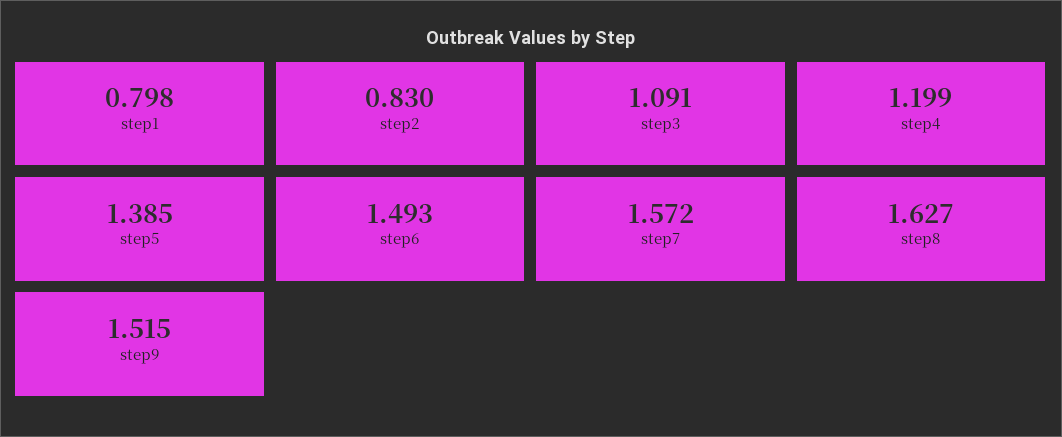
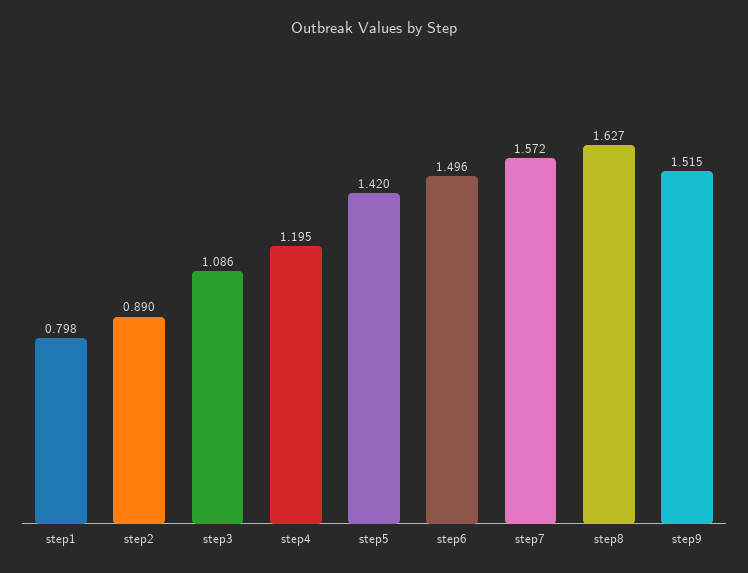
step2: 0.83 -> 0.89
step3: 1.091 -> 1.086
step4: 1.199 -> 1.195
step5: 1.385 -> 1.42
step6: 1.493 -> 1.496

